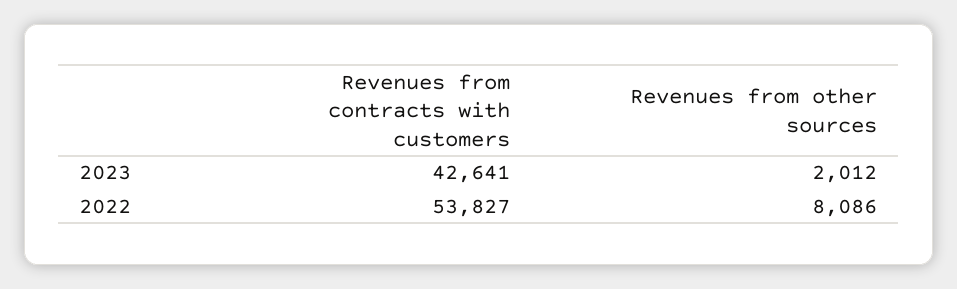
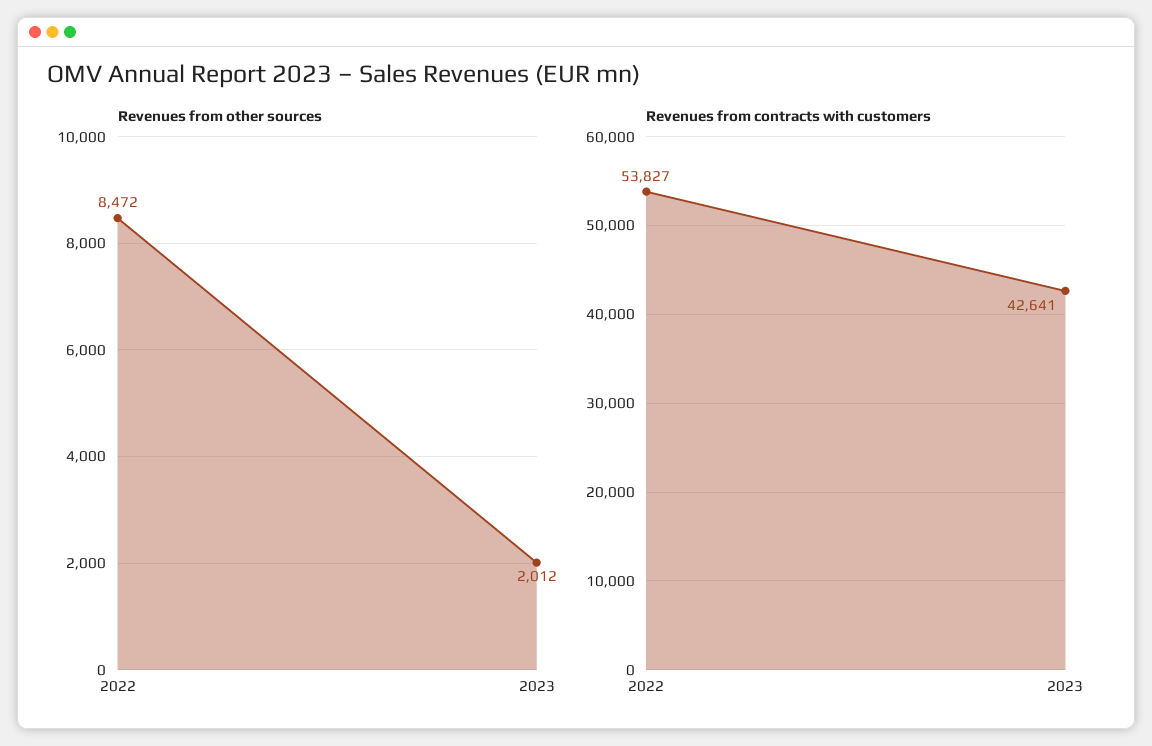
Revenues from other sources, 2022: 8086 -> 8472

